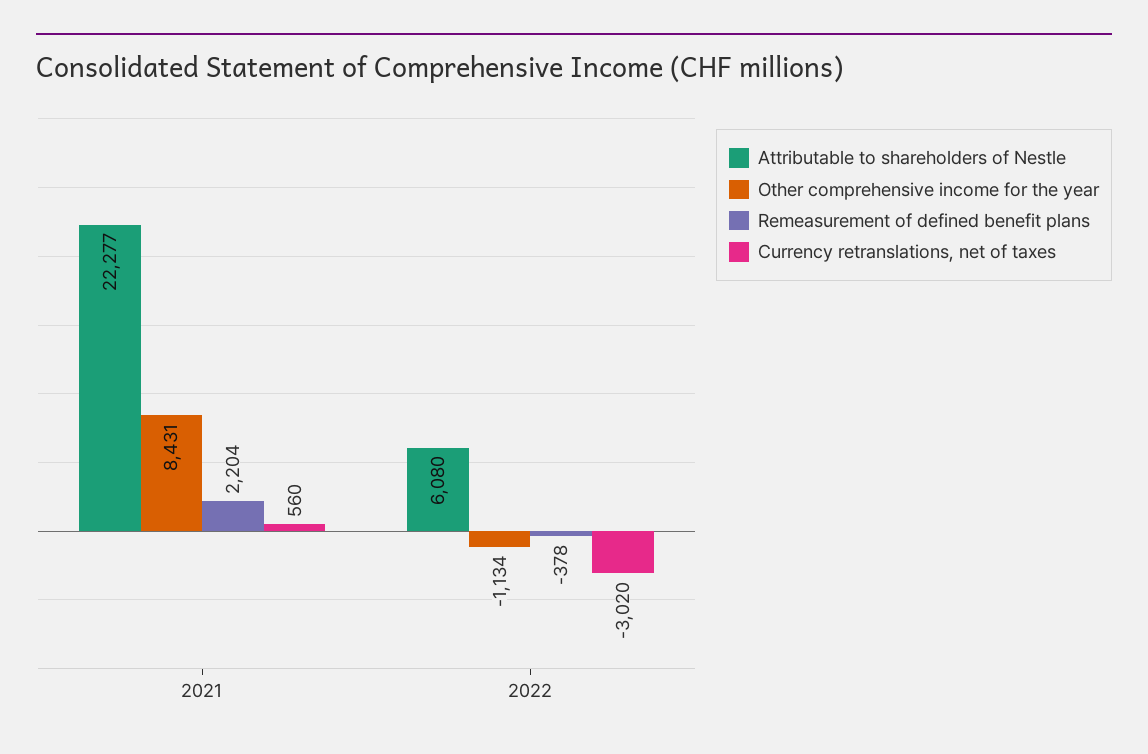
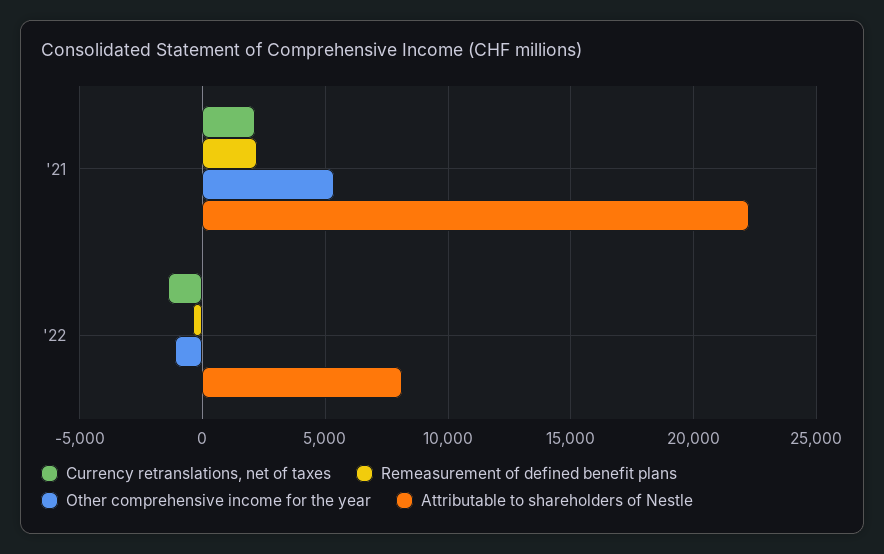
Other comprehensive income for the year, 2021: 8431 -> 5500
Currency retranslations, net of taxes, 2021: 560 -> 2000
Attributable to shareholders of Nestle, 2022: 6080 -> 8000
Currency retranslations, net of taxes, 2022: -3020 -> -1500

